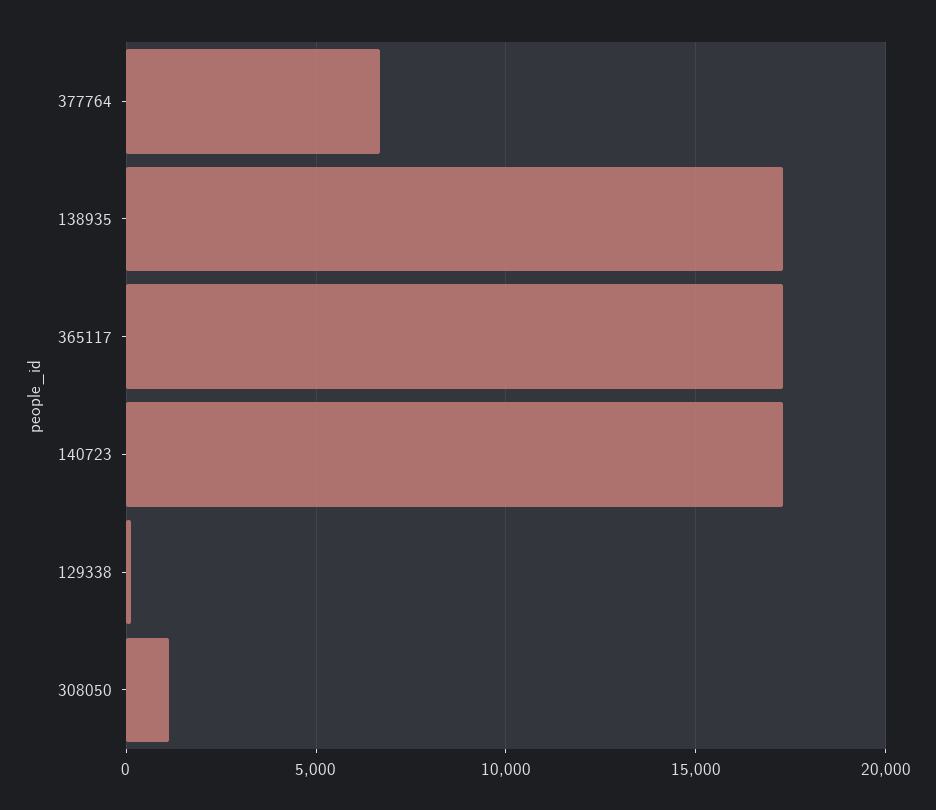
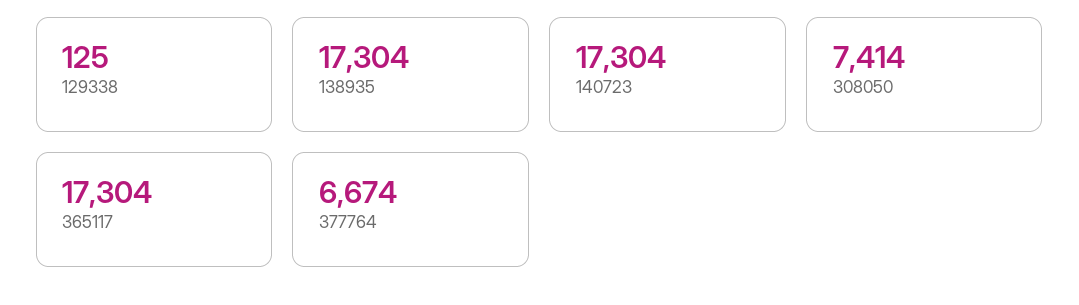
308050: 1000 -> 7414

